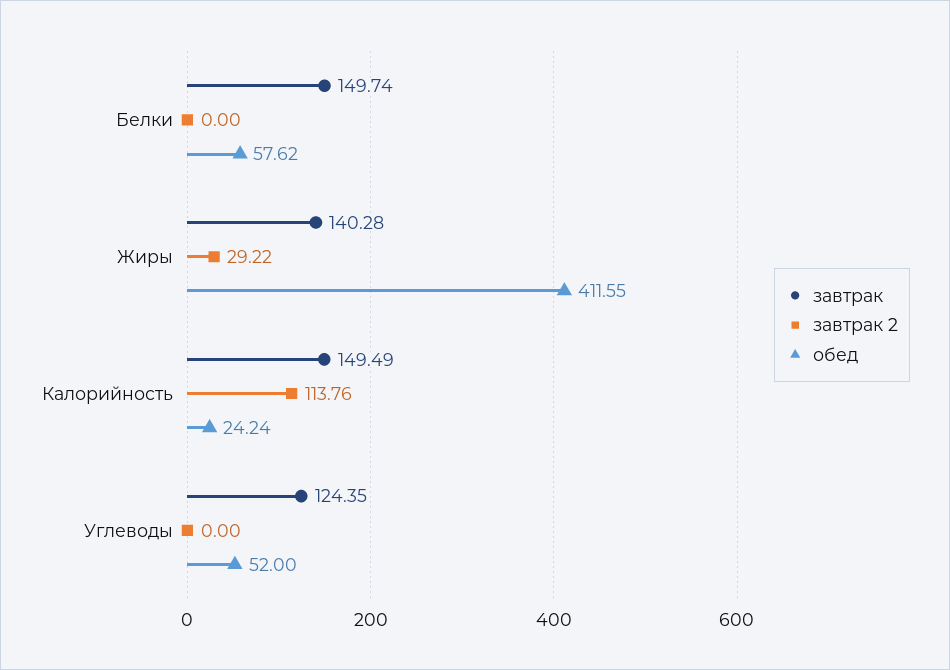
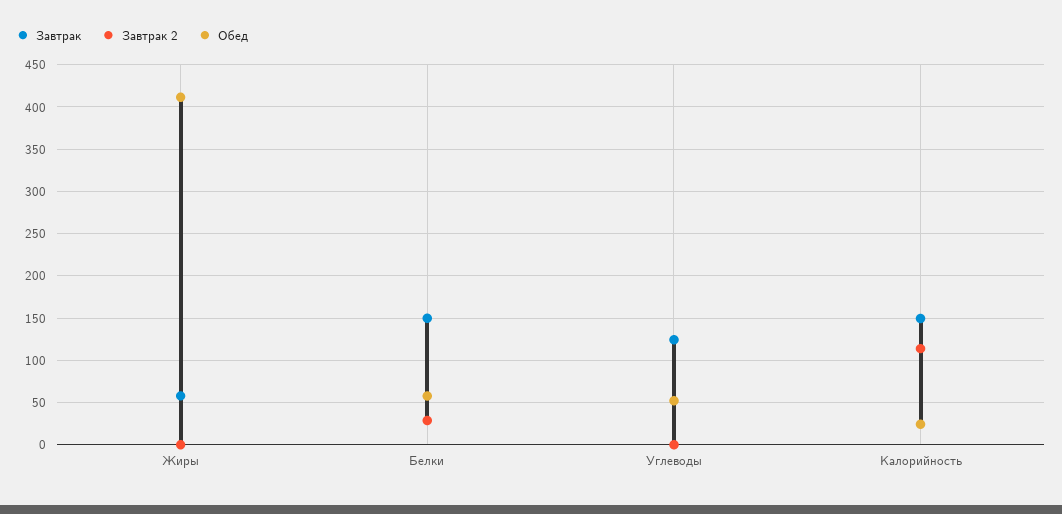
завтрак 2, Белки: 0 -> 30
завтрак, Жиры: 140.28 -> 60
завтрак 2, Жиры: 29.22 -> 0

